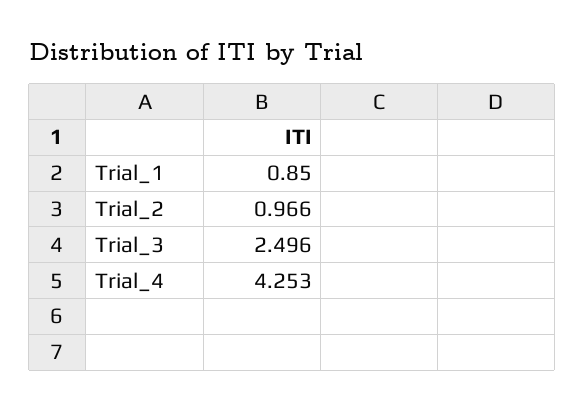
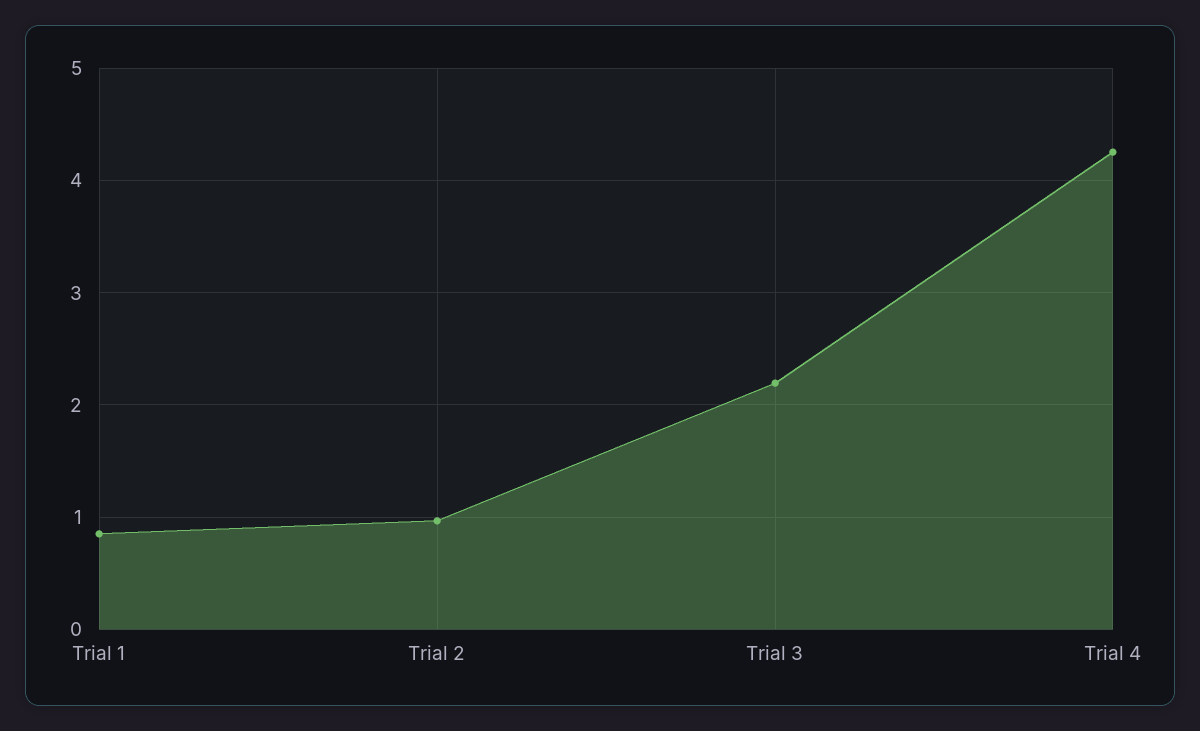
Trial_3: 2.496 -> 2.2

